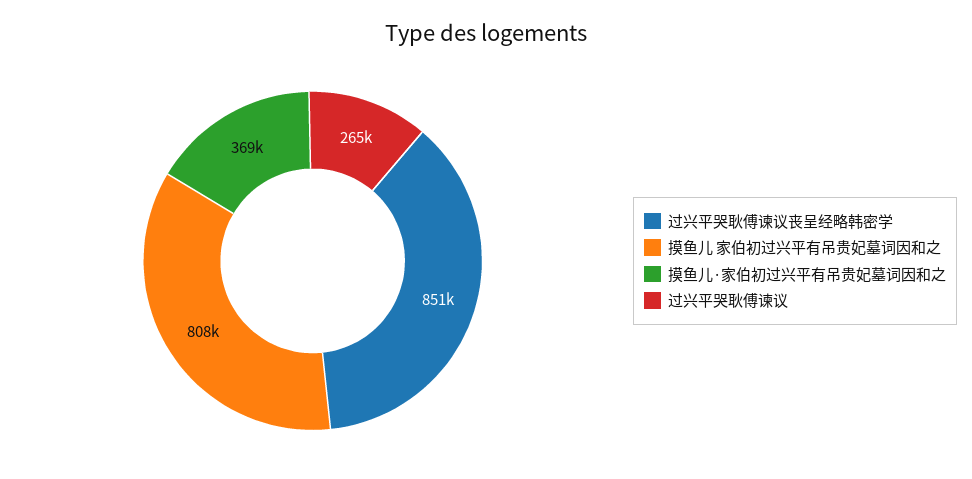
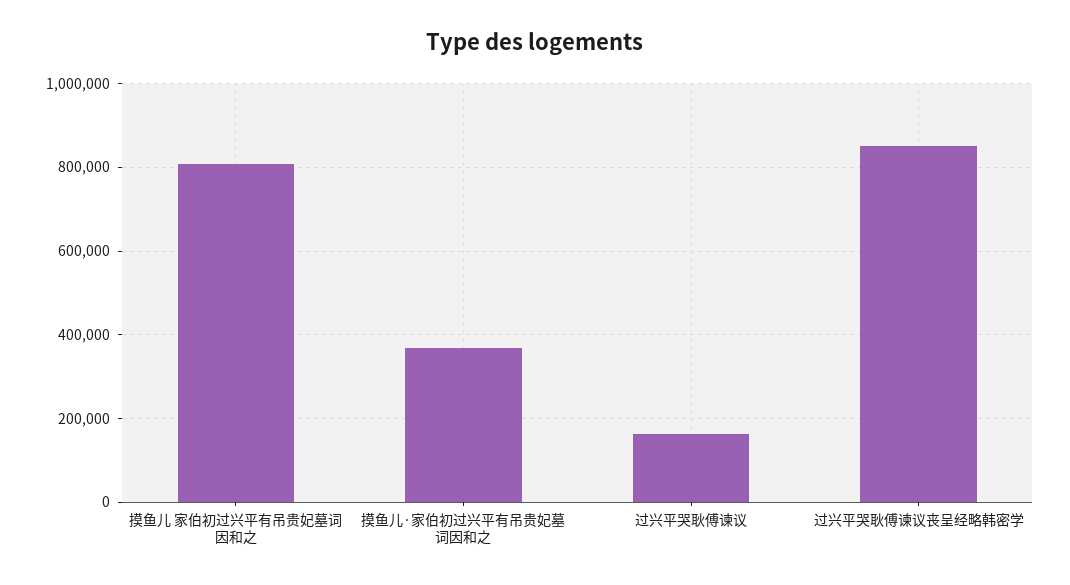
过兴平哭耿傅谏议: 265000 -> 160000

